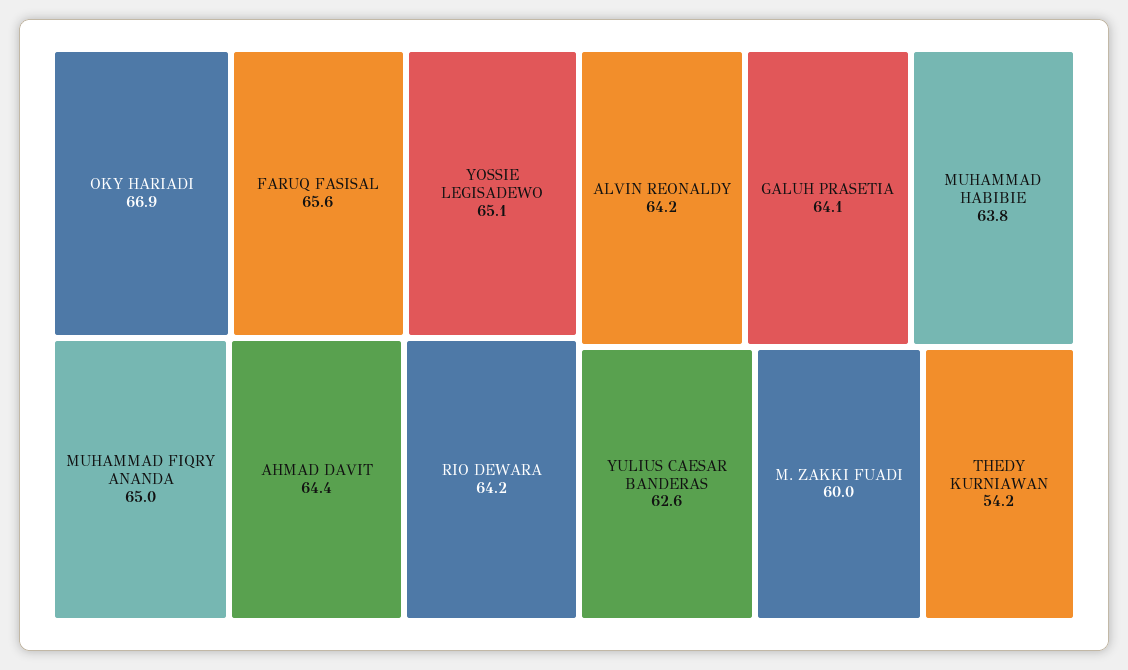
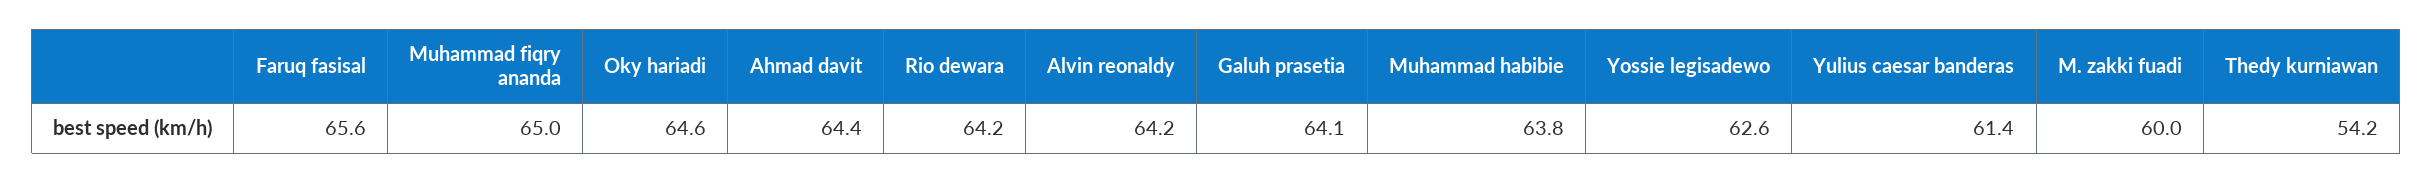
OKY HARIADI: 66.9 -> 64.6
YOSSIE LEGISADEWO: 65.1 -> 62.6
YULIUS CAESAR BANDERAS: 62.6 -> 61.4

